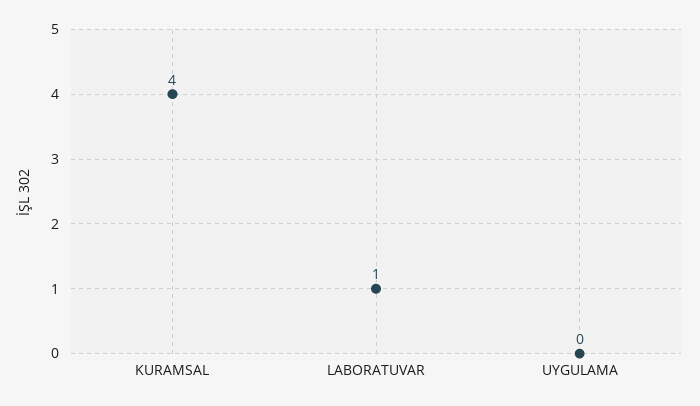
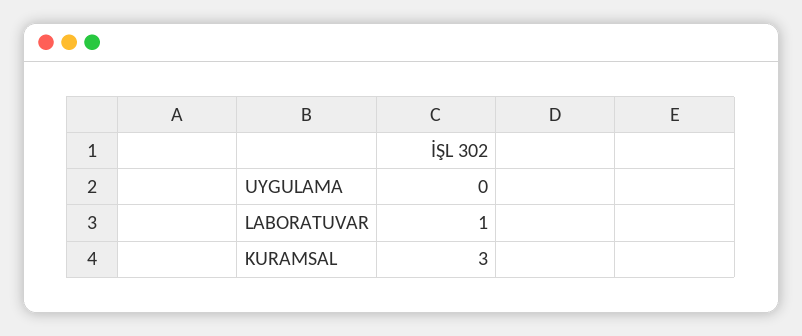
KURAMSAL: 4 -> 3

